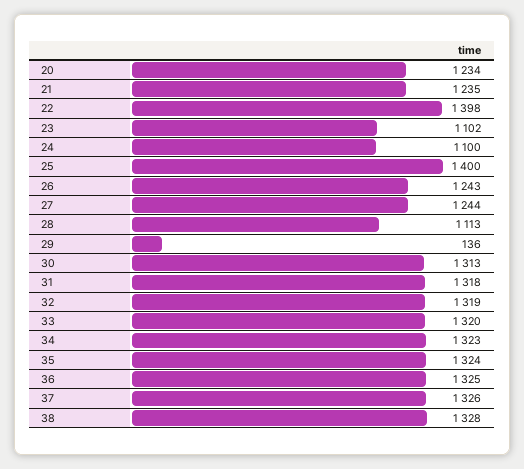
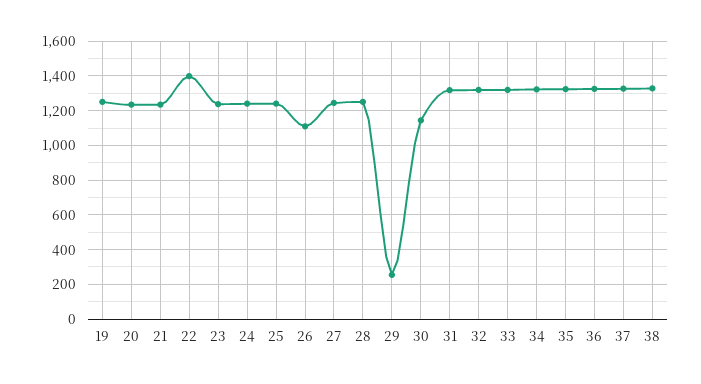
23: 1102 -> 1250
24: 1100 -> 1250
25: 1400 -> 1250
26: 1243 -> 1100
28: 1113 -> 1250
29: 136 -> 250
30: 1313 -> 1150
19: none -> 1250

